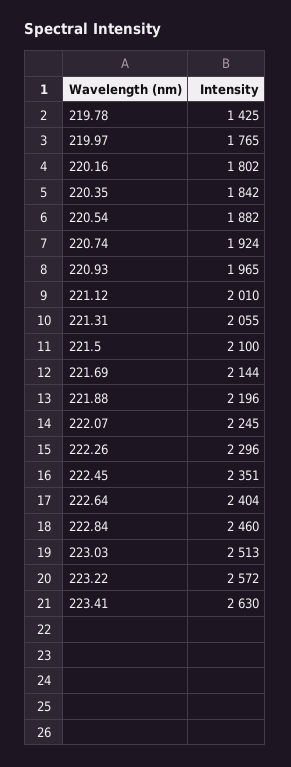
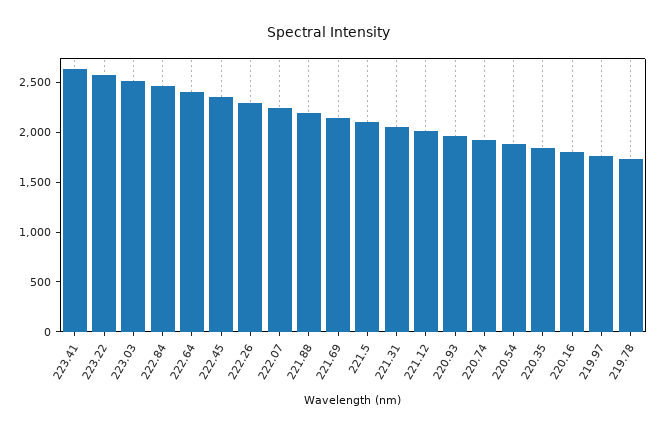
219.78: 1425 -> 1700

